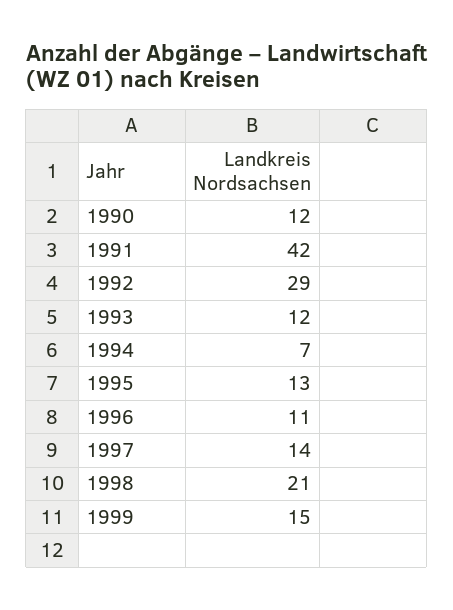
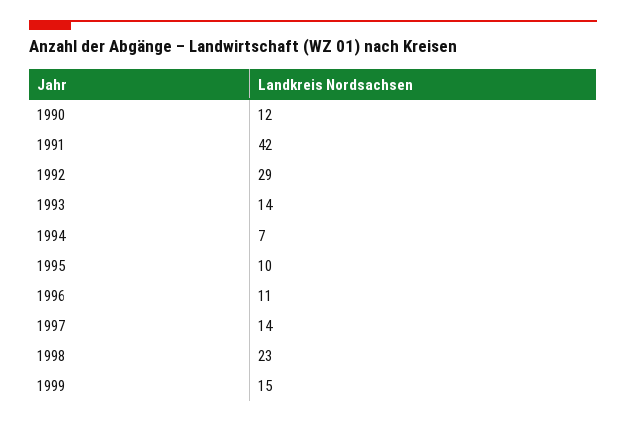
1993: 12 -> 14
1995: 13 -> 10
1998: 21 -> 23

